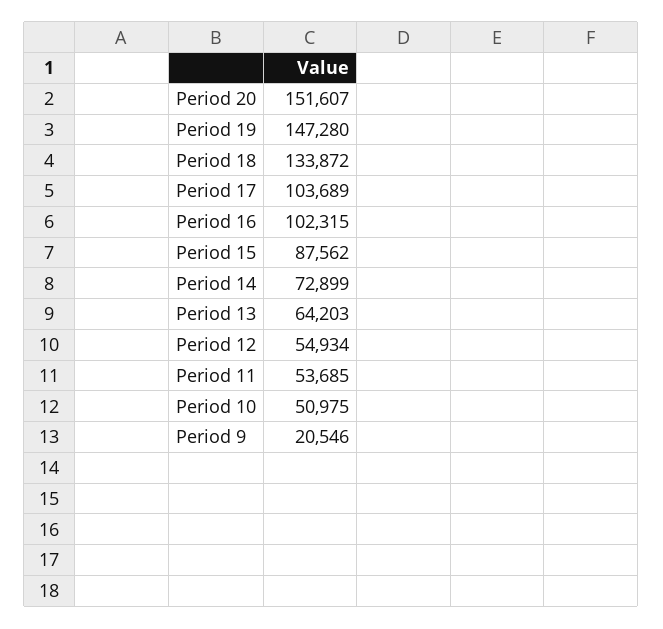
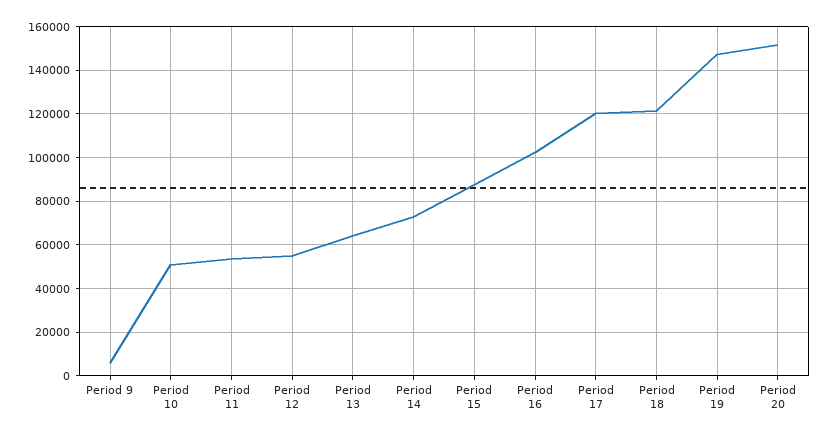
Period 18: 133872 -> 120000
Period 17: 103689 -> 120000
Period 9: 20546 -> 5000

